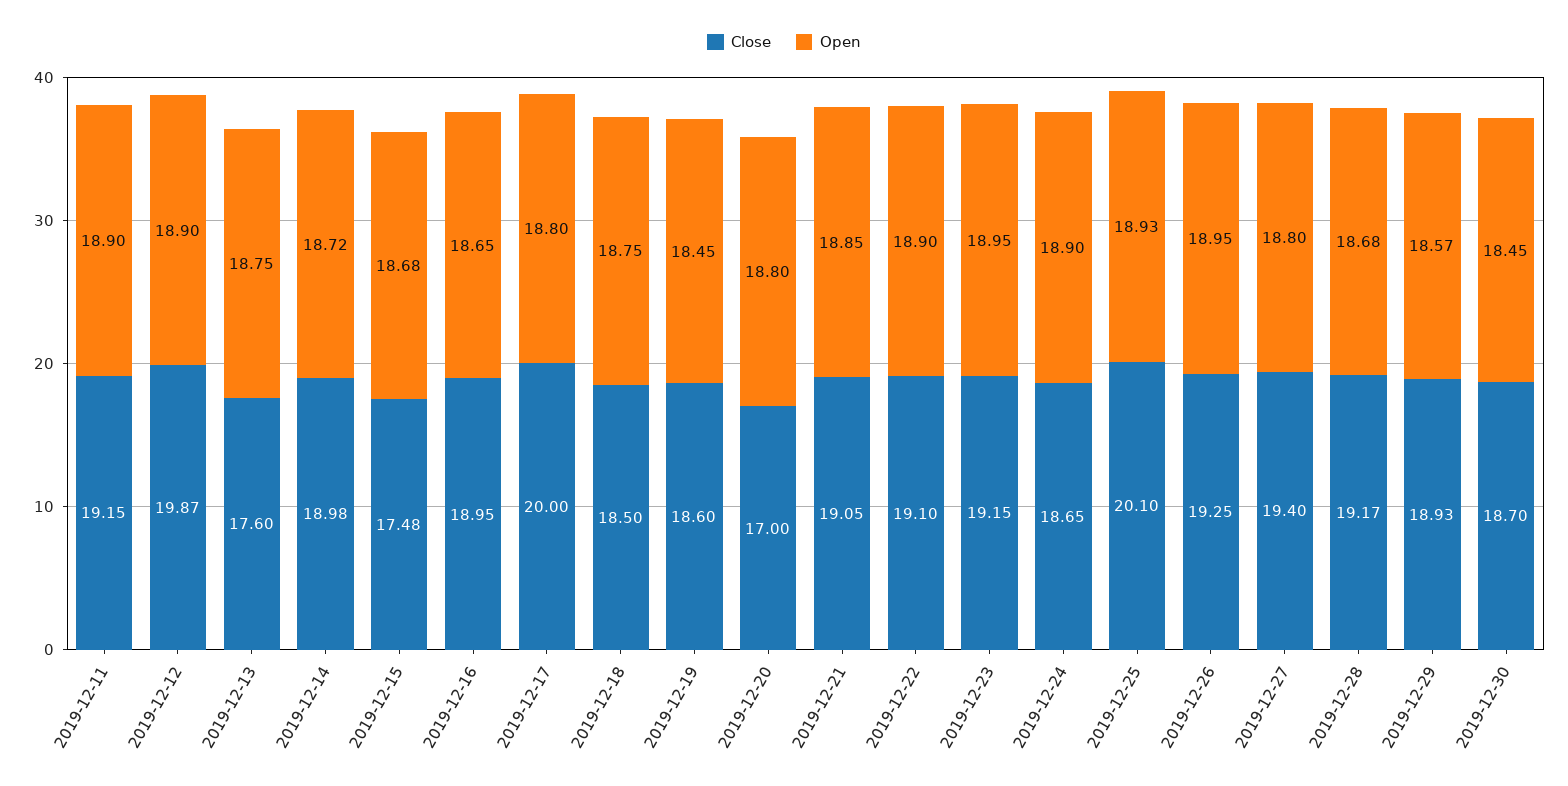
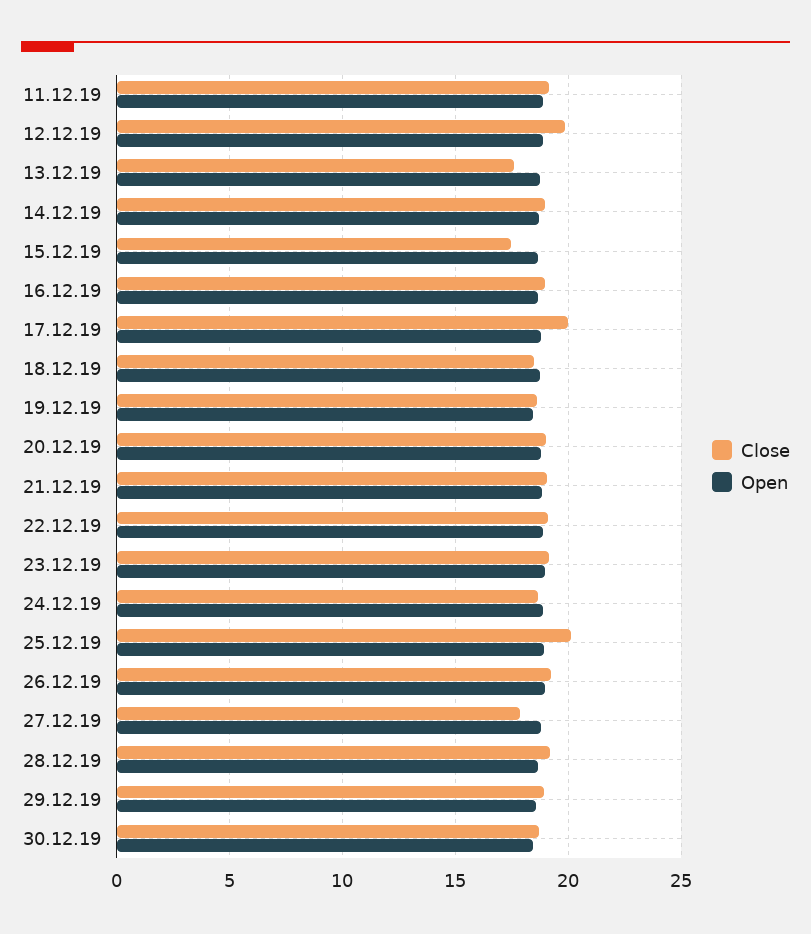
Close, 2019-12-20: 17 -> 19
Close, 2019-12-27: 19.4 -> 18

